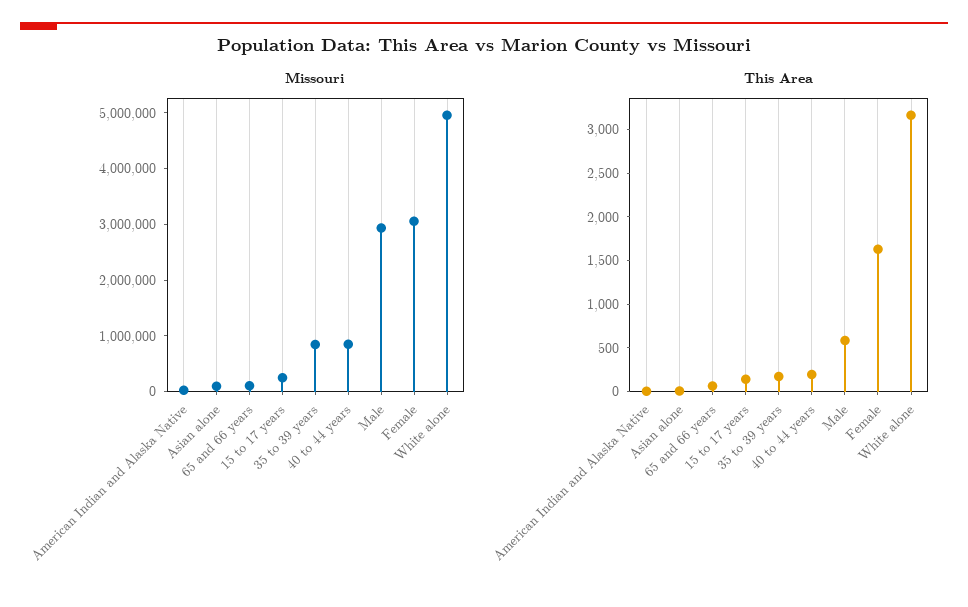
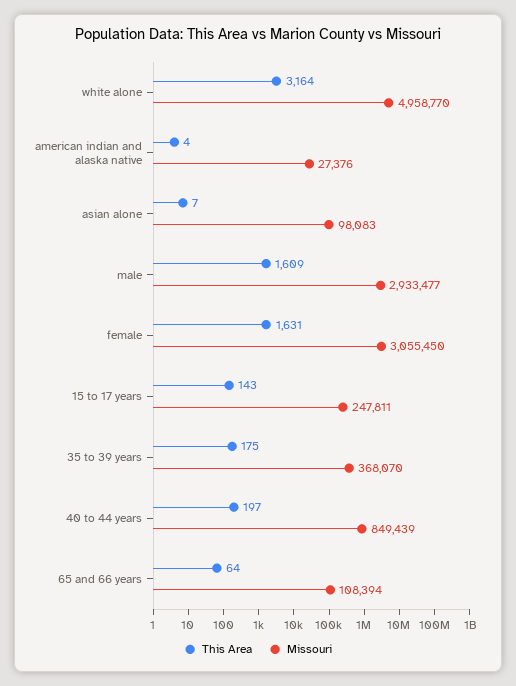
Missouri, 35 to 39 years: 800000 -> 368070
This Area, Male: 600 -> 1609

